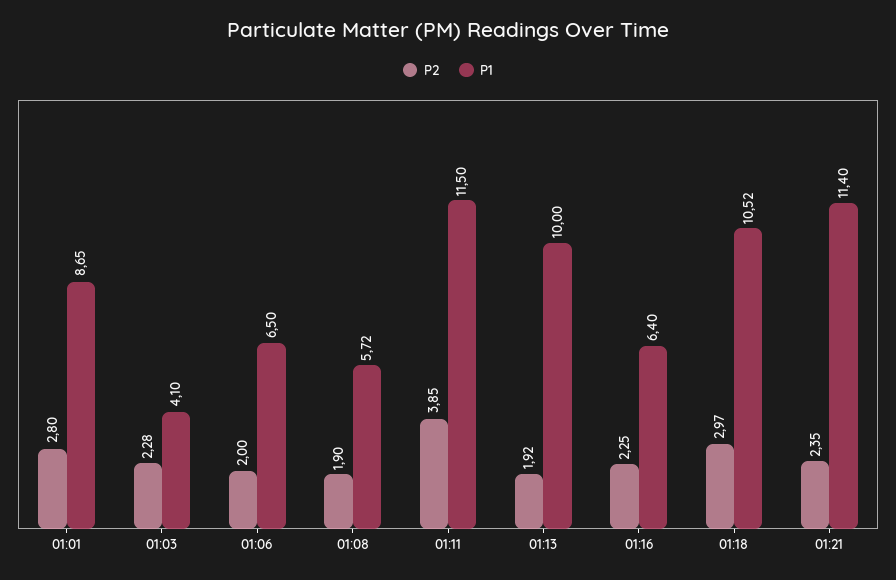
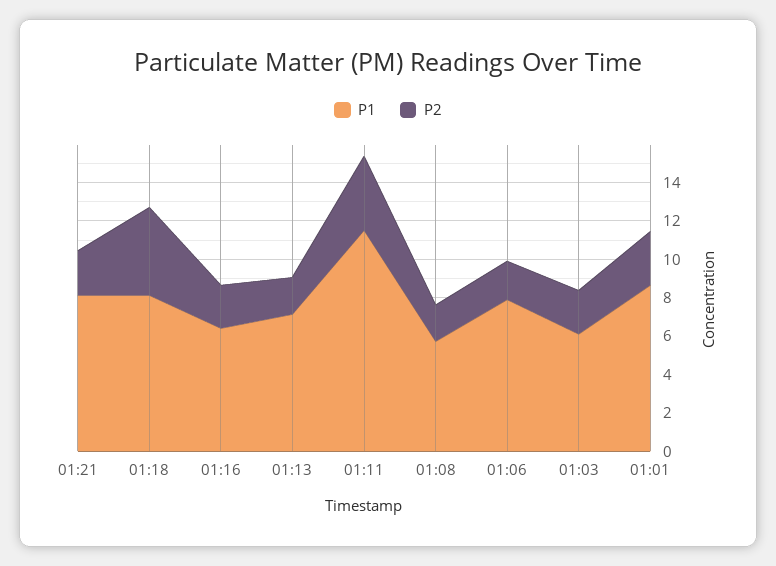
P1, 01:03: 4.1 -> 6
P1, 01:06: 6.5 -> 8
P1, 01:13: 10 -> 7
P2, 01:18: 2.97 -> 4.5
P1, 01:18: 10.52 -> 8
P1, 01:21: 11.4 -> 8

